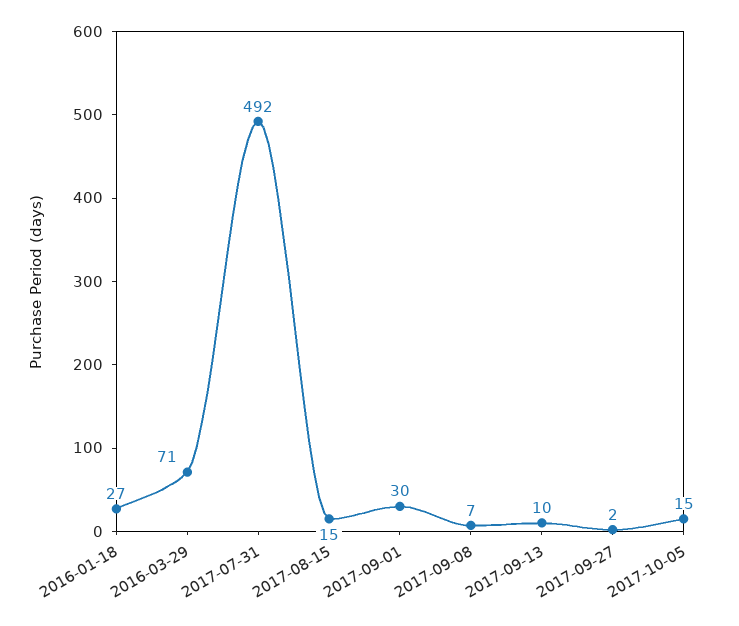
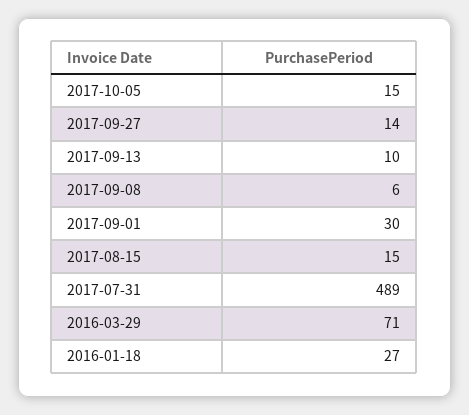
2017-07-31: 492 -> 489
2017-09-08: 7 -> 6
2017-09-27: 2 -> 14

